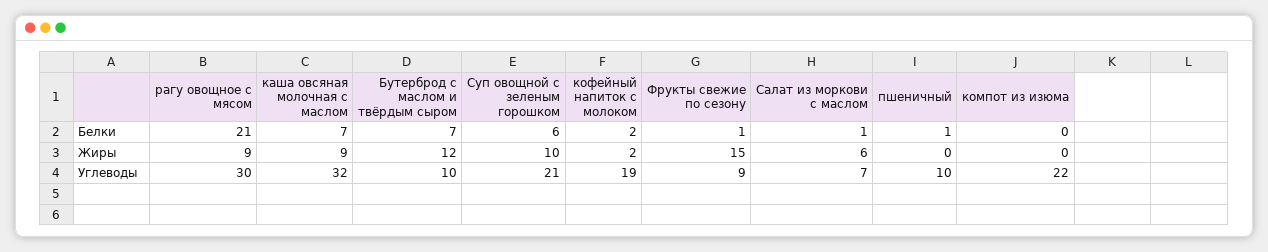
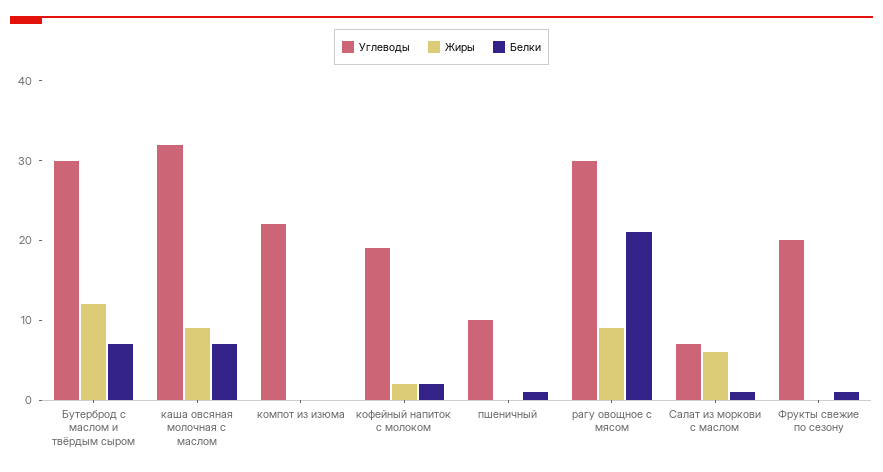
Белки, Суп овощной с зеленым горошком: 6 -> none
Жиры, Суп овощной с зеленым горошком: 10 -> none
Жиры, Фрукты свежие по сезону: 15 -> 0
Углеводы, Бутерброд с маслом и твёрдым сыром: 10 -> 30
Углеводы, Суп овощной с зеленым горошком: 21 -> none
Углеводы, Фрукты свежие по сезону: 9 -> 20

